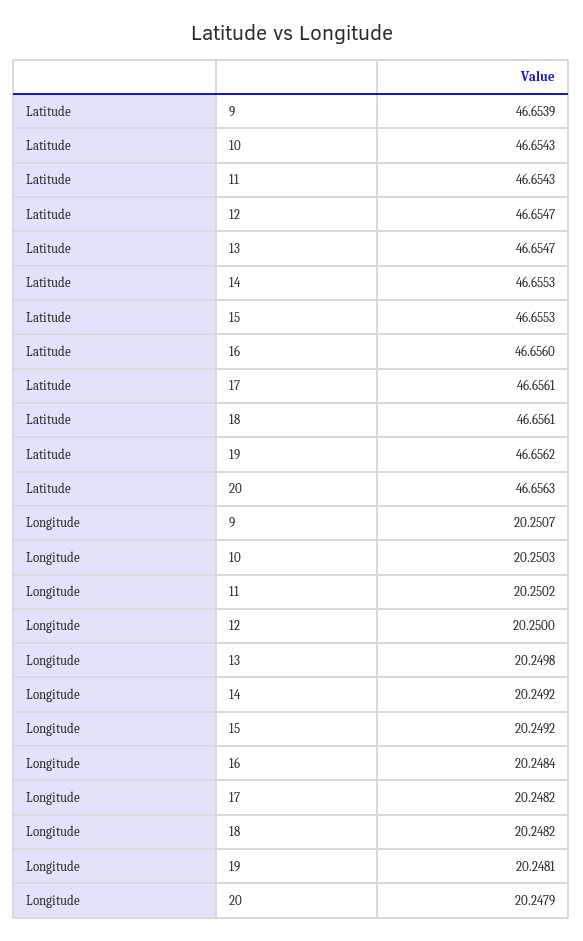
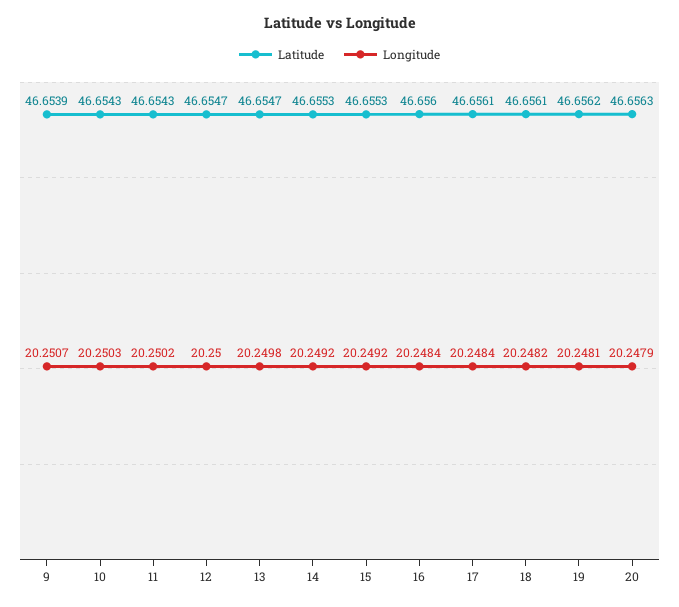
Longitude, 17: 20.2482 -> 20.2484

